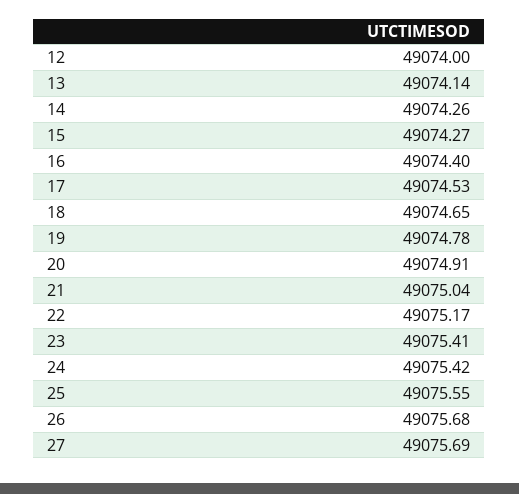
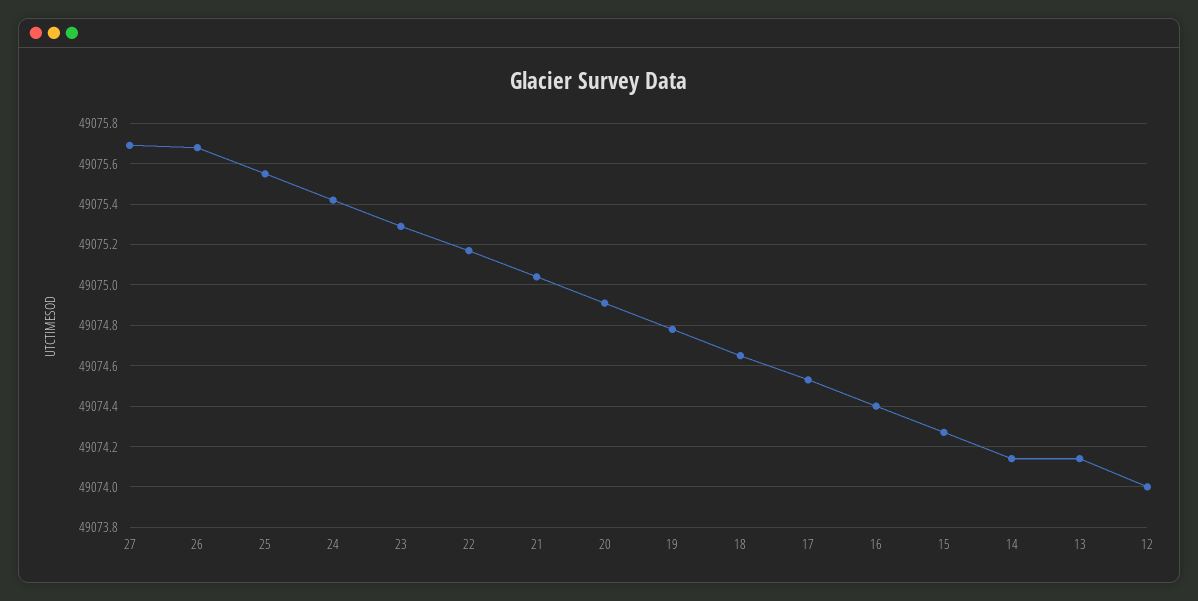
14: 49074.26 -> 49074.15
23: 49075.41 -> 49075.3

